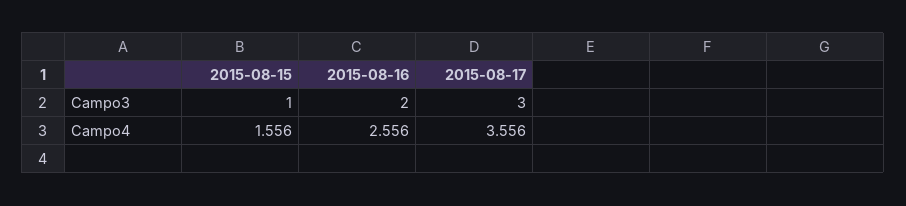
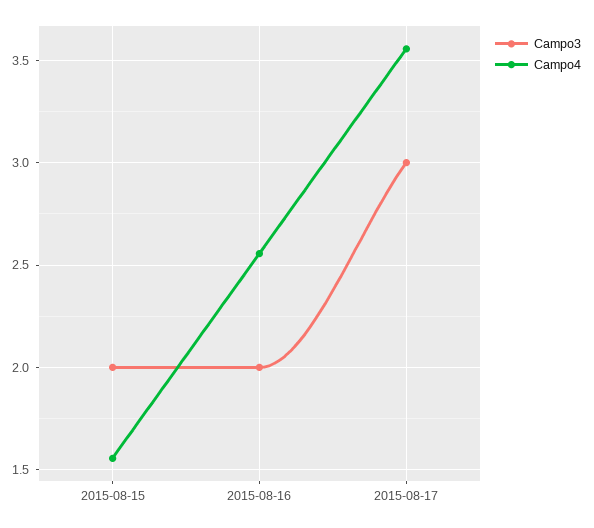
Campo3, 2015-08-15: 1 -> 2

